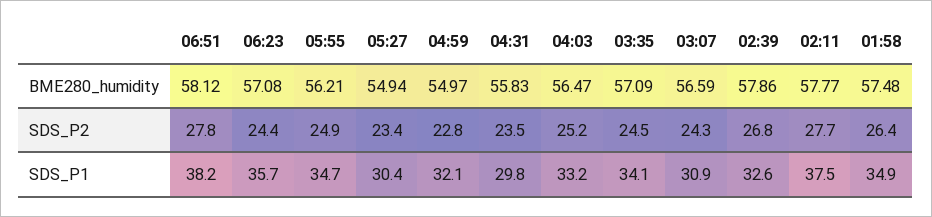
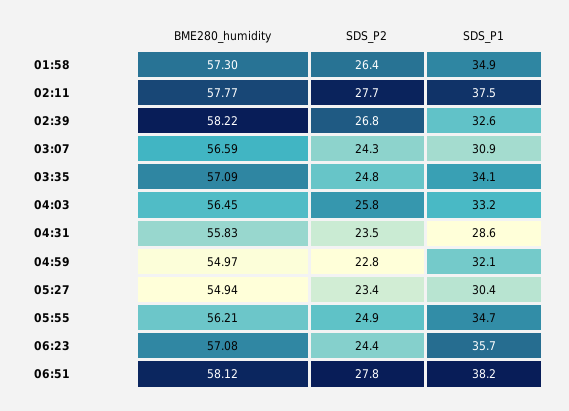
04:03, BME280_humidity: 56.47 -> 56.45
02:39, BME280_humidity: 57.86 -> 58.22
01:58, BME280_humidity: 57.48 -> 57.3
04:03, SDS_P2: 25.2 -> 25.8
03:35, SDS_P2: 24.5 -> 24.8
04:31, SDS_P1: 29.8 -> 28.6

